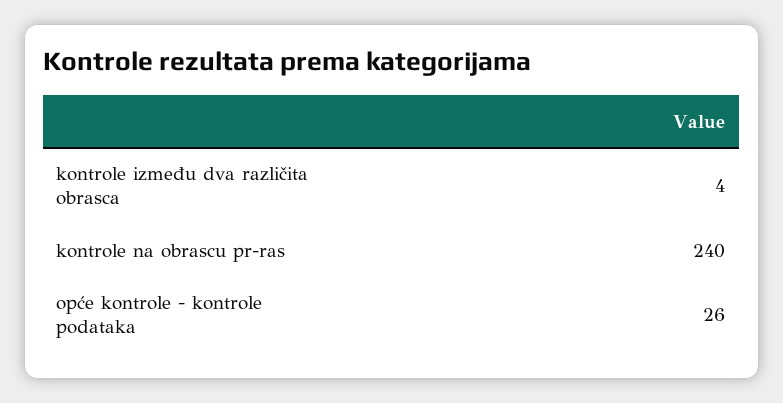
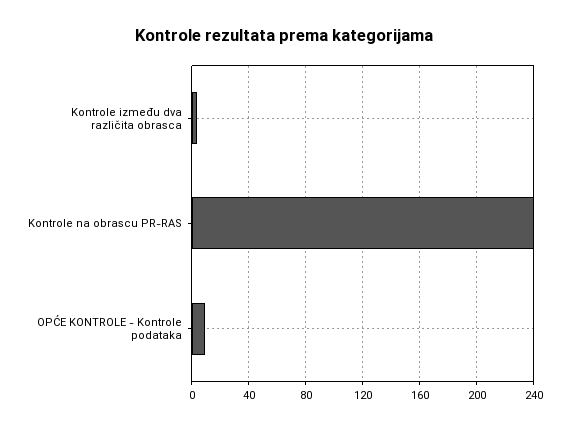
opće kontrole - kontrole podataka: 26 -> 10

